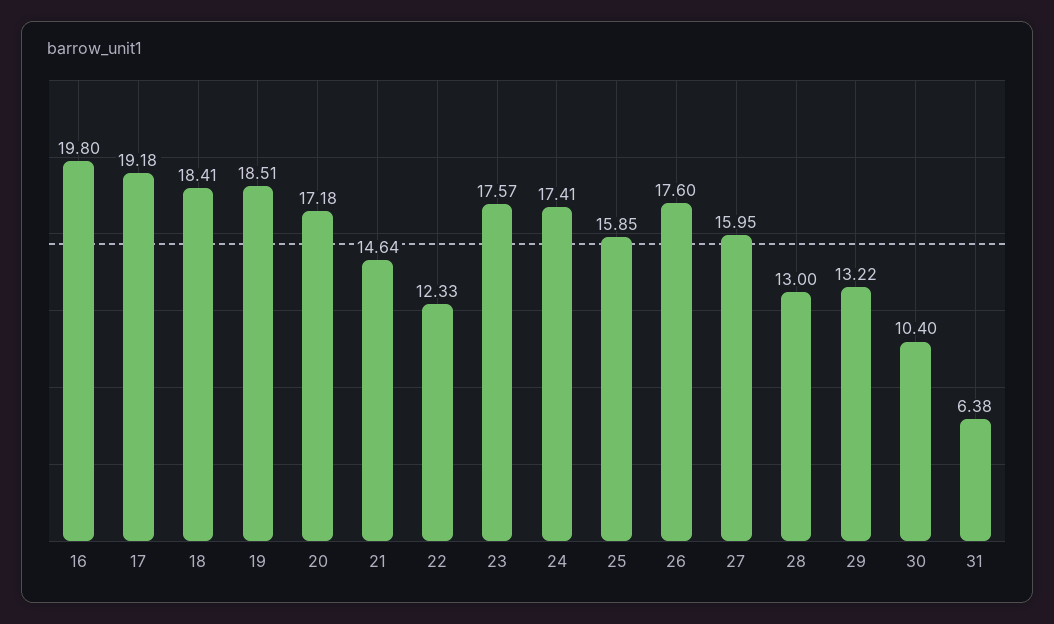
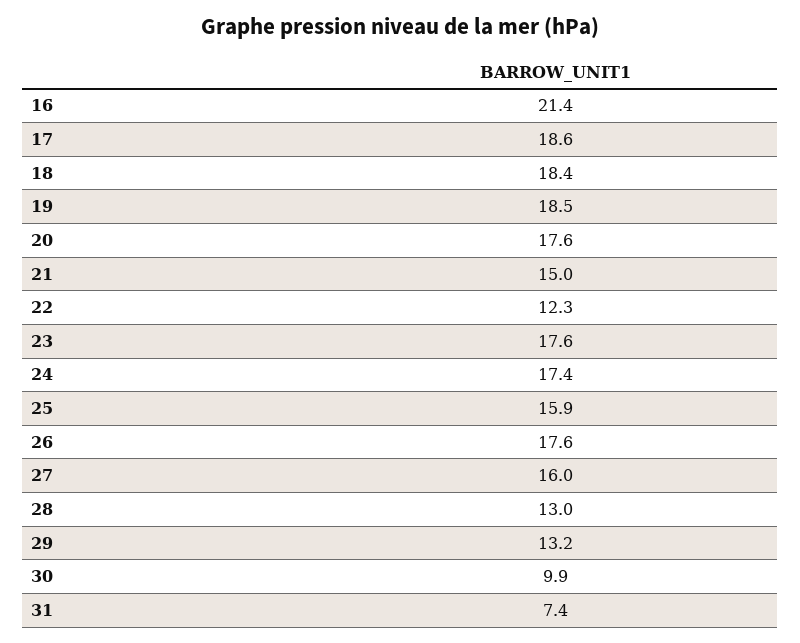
16: 19.8 -> 21.4
17: 19.18 -> 18.6
20: 17.18 -> 17.6
21: 14.64 -> 15
30: 10.4 -> 9.9
31: 6.38 -> 7.4

